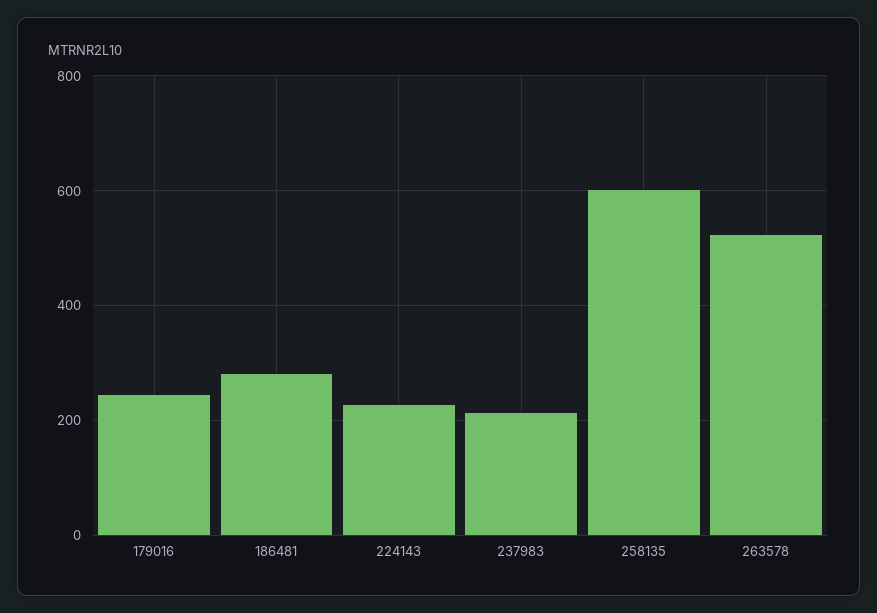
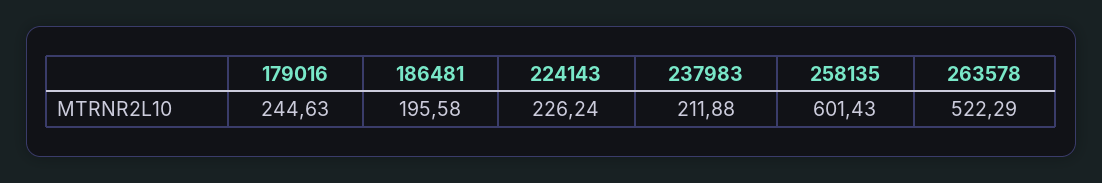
186481: 280 -> 195.58

